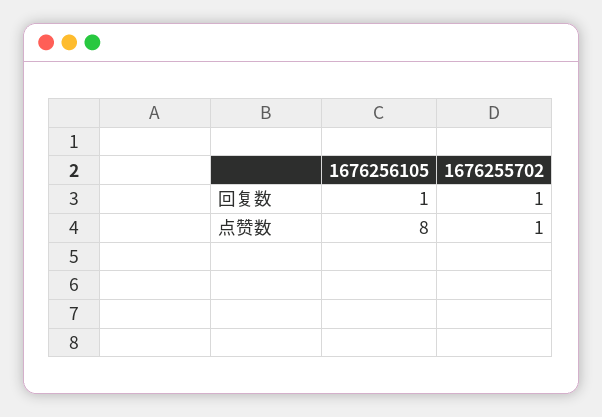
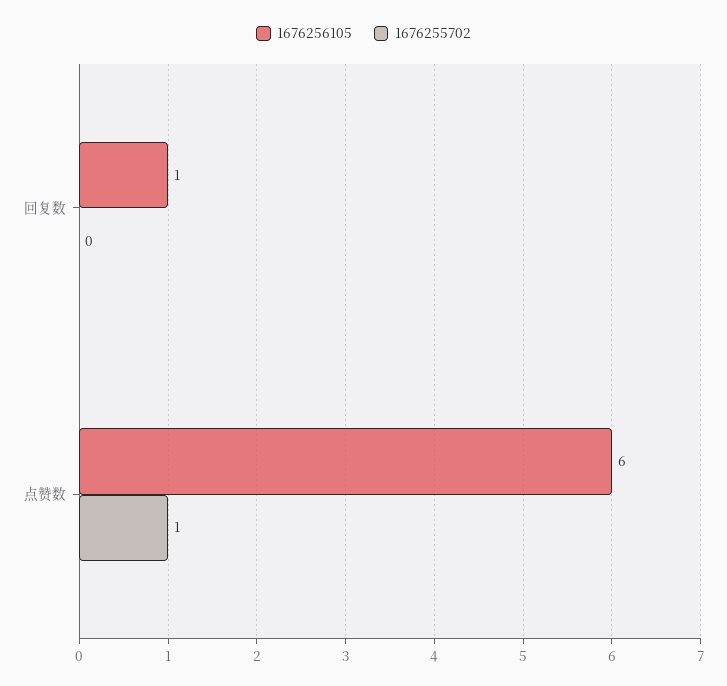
1676255702, 回复数: 1 -> 0
1676256105, 点赞数: 8 -> 6

